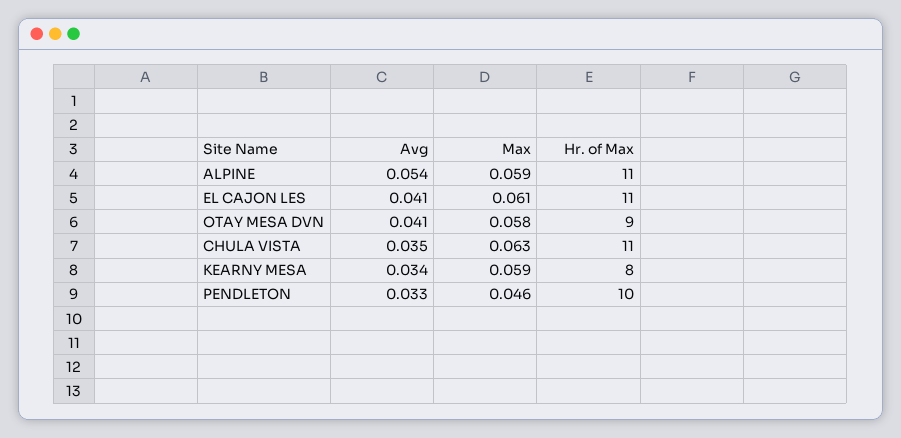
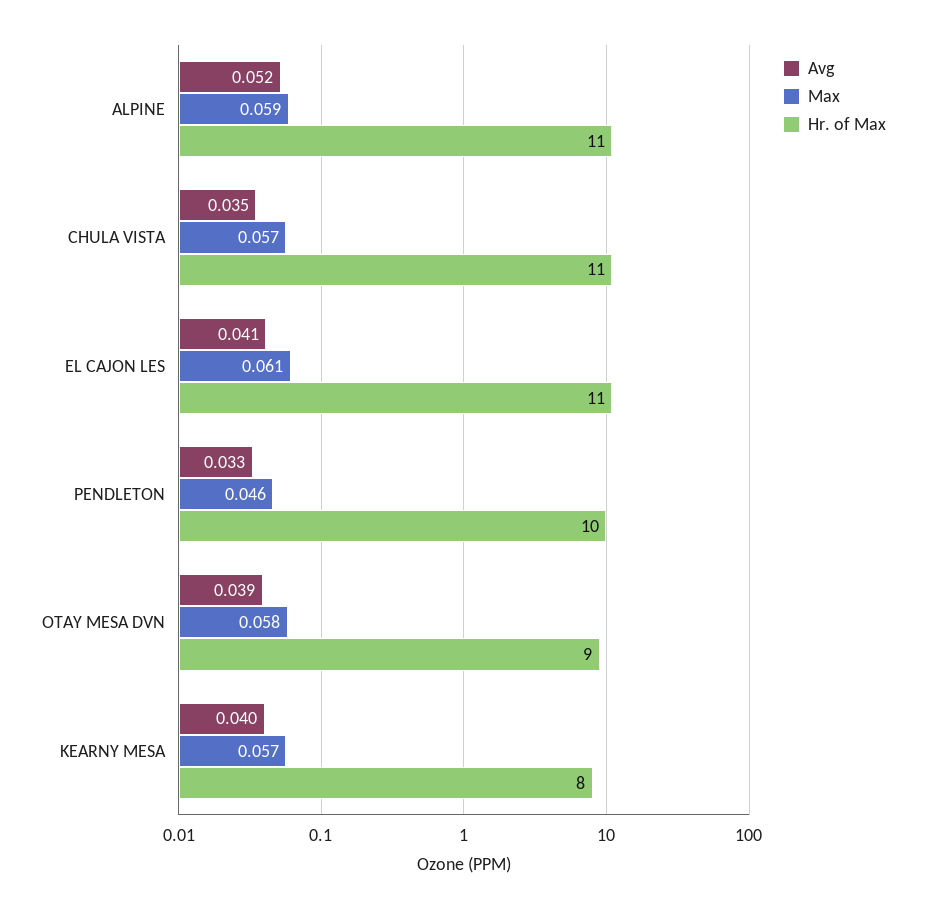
Avg, ALPINE: 0.054 -> 0.052
Avg, OTAY MESA DVN: 0.041 -> 0.039
Max, CHULA VISTA: 0.063 -> 0.057
Avg, KEARNY MESA: 0.034 -> 0.04
Max, KEARNY MESA: 0.059 -> 0.057

